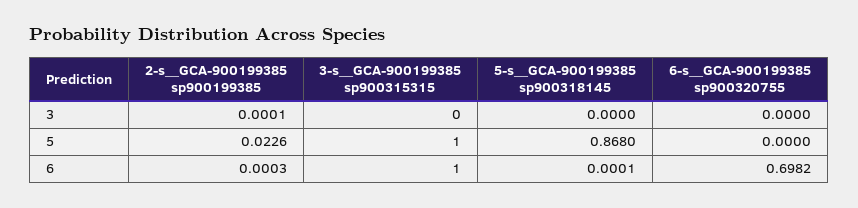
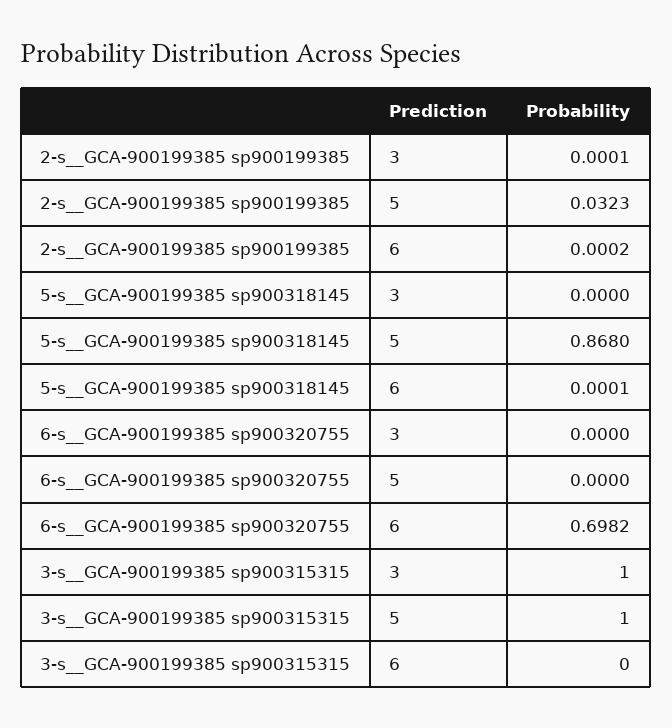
3-s__GCA-900199385 sp900315315, 3: 0 -> 1
2-s__GCA-900199385 sp900199385, 5: 0.0226 -> 0.0323
2-s__GCA-900199385 sp900199385, 6: 0.0003 -> 0.0002
3-s__GCA-900199385 sp900315315, 6: 1 -> 0

